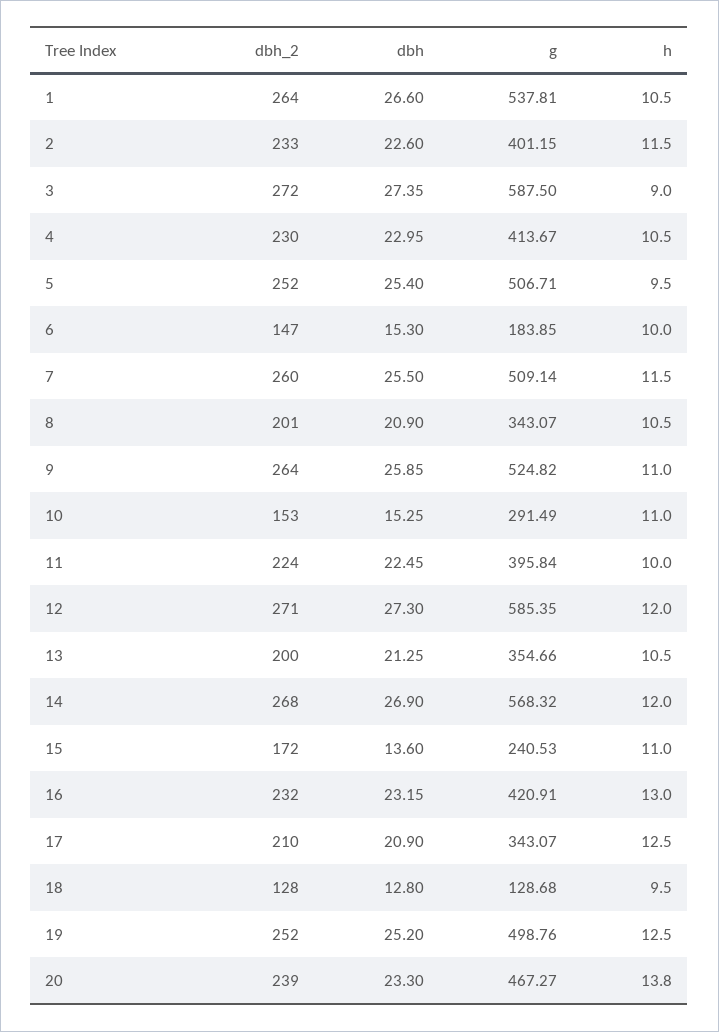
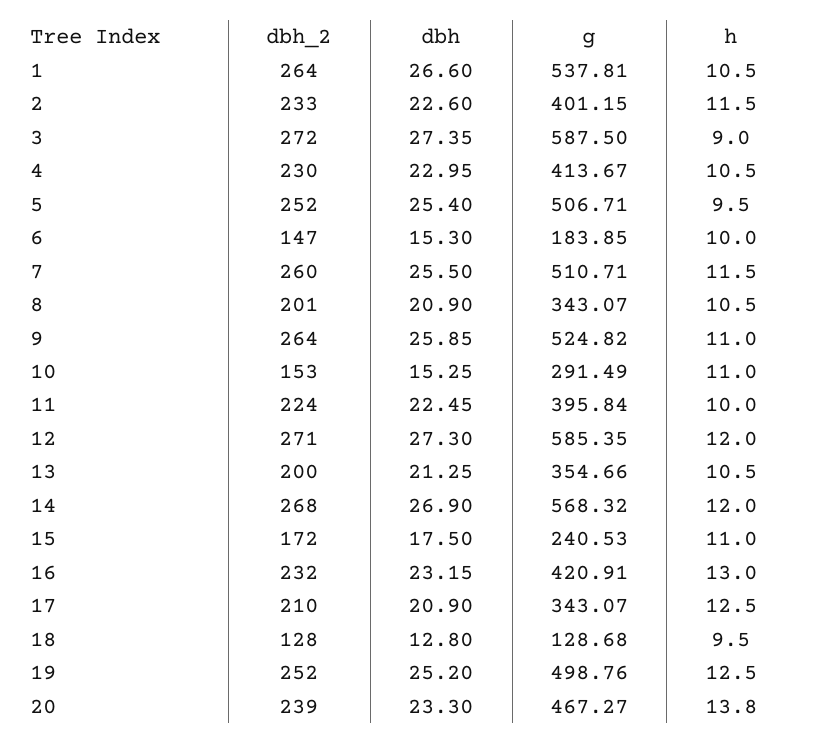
g, 7: 509.14 -> 510.71
dbh, 15: 13.6 -> 17.5

